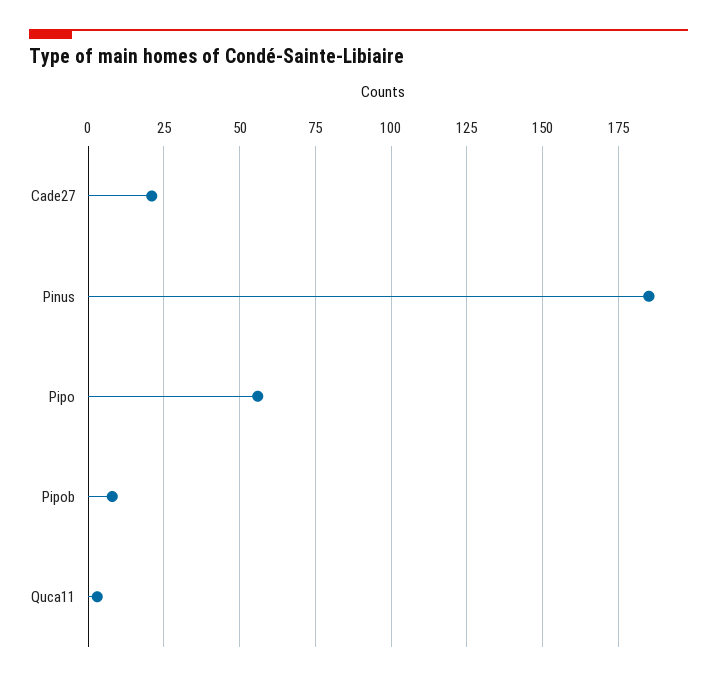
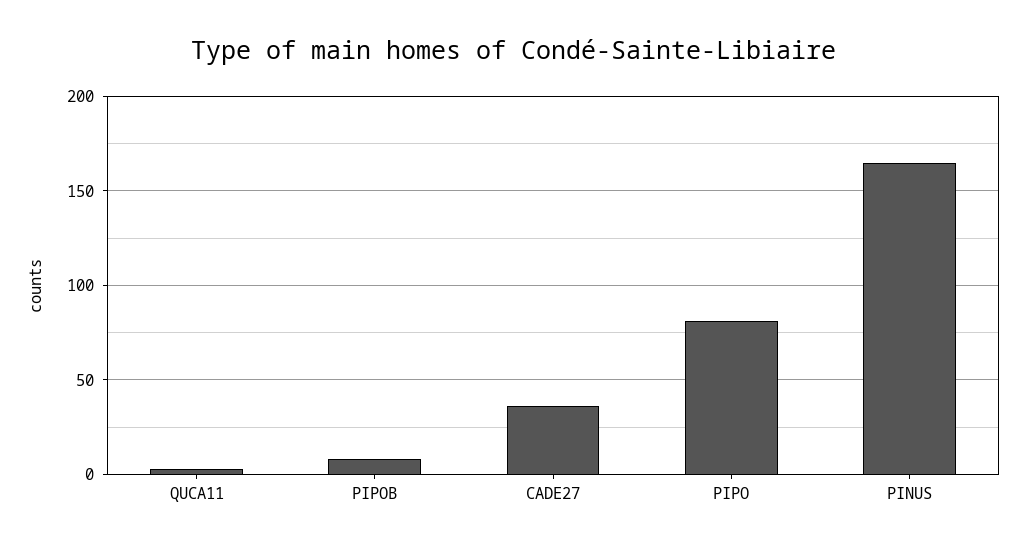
Cade27: 20 -> 35
Pinus: 185 -> 165
Pipo: 55 -> 80

